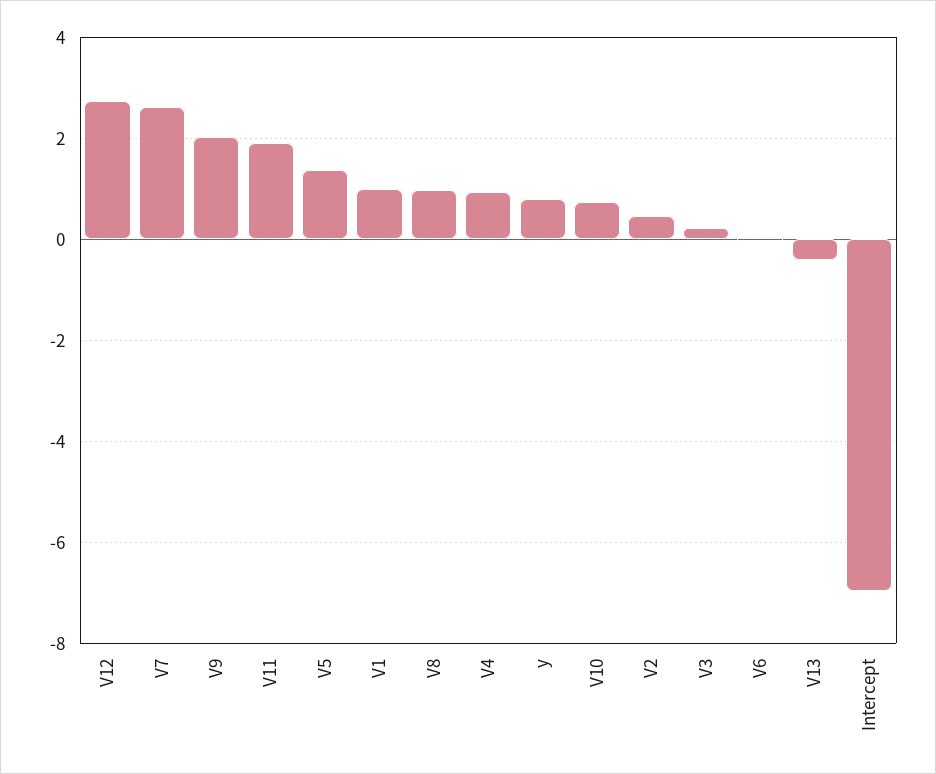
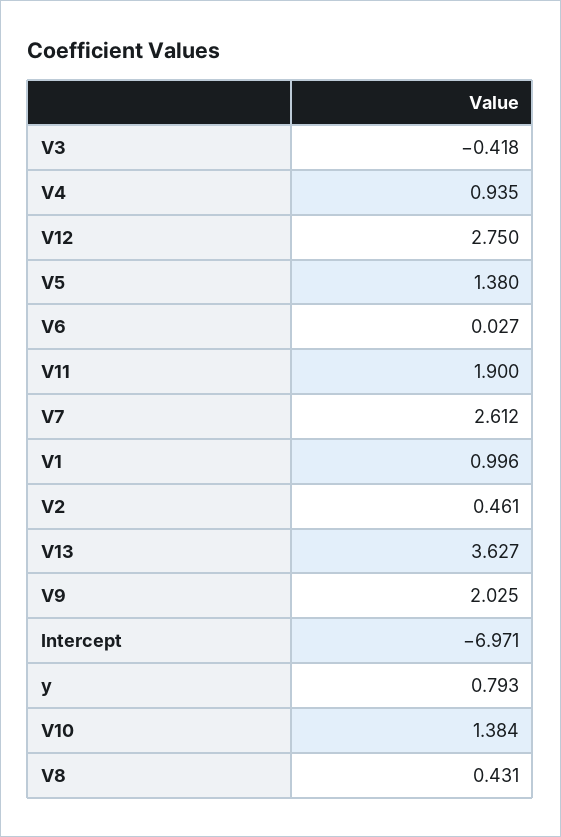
V8: 1 -> 0.431
V10: 0.8 -> 1.384
V3: 0.2 -> -0.418
V13: -0.4 -> 3.627

